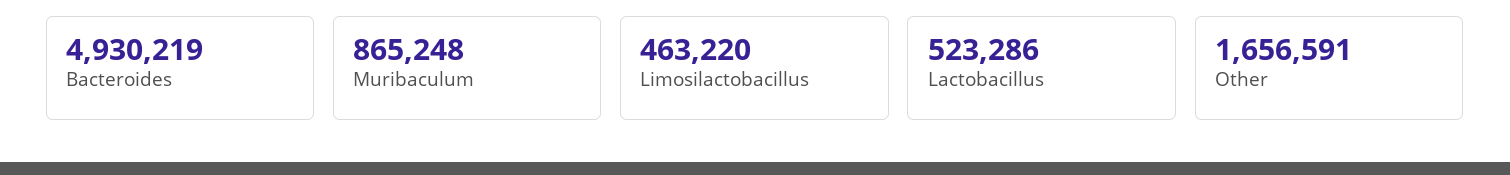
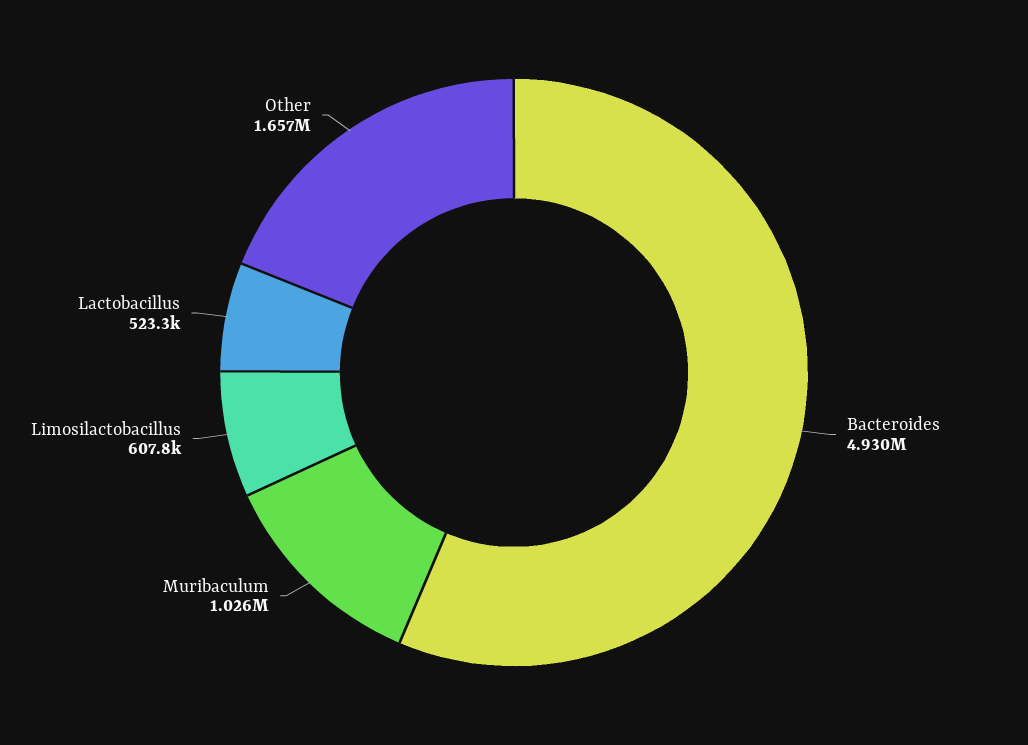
Muribaculum: 865248 -> 1026000
Limosilactobacillus: 463220 -> 607800

